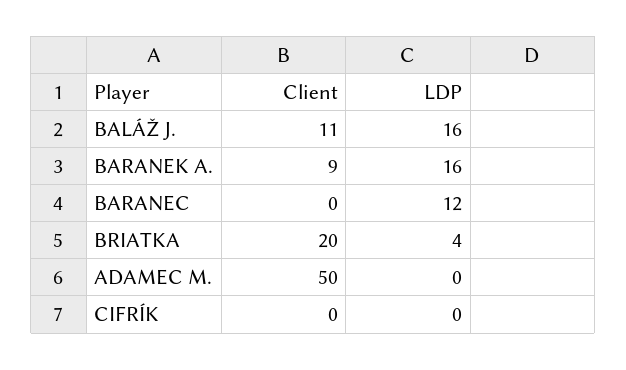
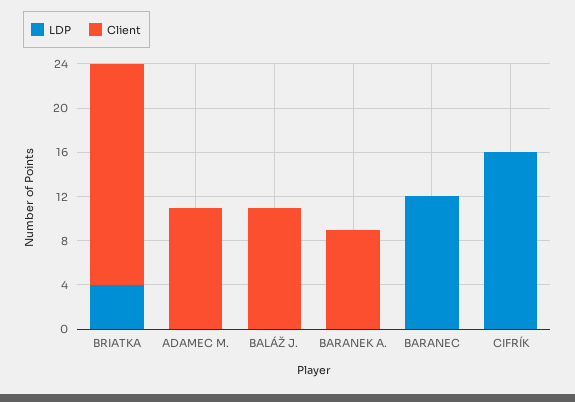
LDP, BALÁŽ J.: 16 -> 0
LDP, BARANEK A.: 16 -> 0
Client, ADAMEC M.: 50 -> 11
LDP, CIFRÍK: 0 -> 16

